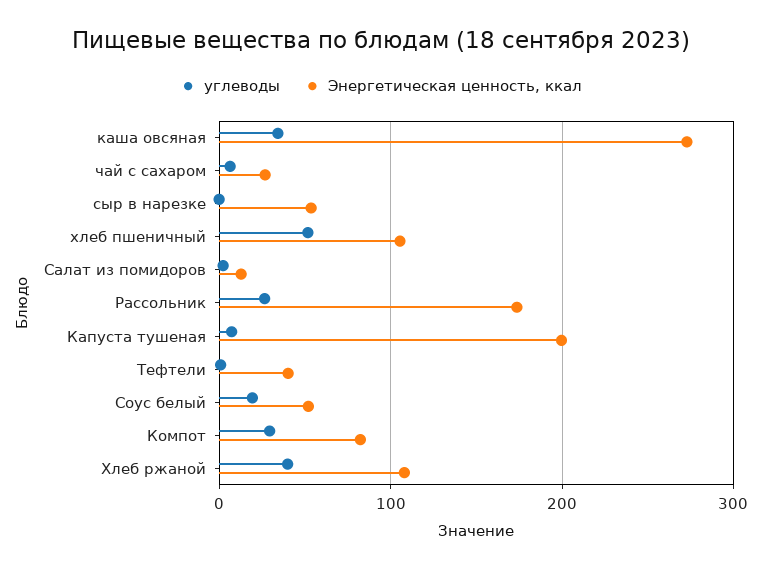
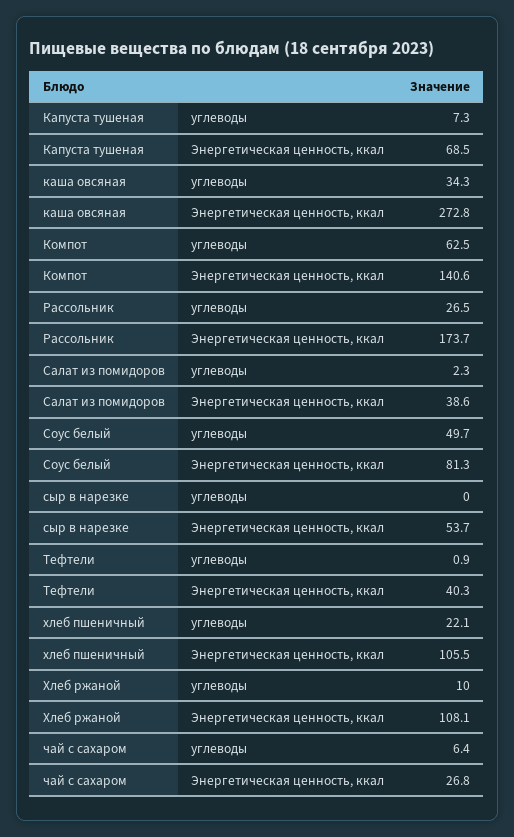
углеводы, хлеб пшеничный: 50 -> 22.1
Энергетическая ценность, ккал, Салат из помидоров: 10 -> 38.6
Энергетическая ценность, ккал, Капуста тушеная: 200 -> 68.5
углеводы, Соус белый: 20 -> 49.7
Энергетическая ценность, ккал, Соус белый: 50 -> 81.3
углеводы, Компот: 30 -> 62.5
Энергетическая ценность, ккал, Компот: 80 -> 140.6
углеводы, Хлеб ржаной: 40 -> 10

